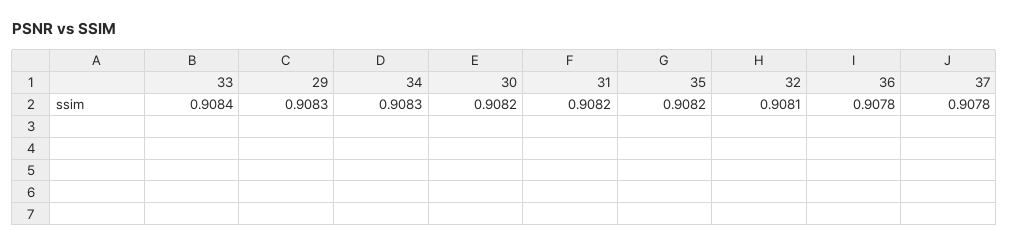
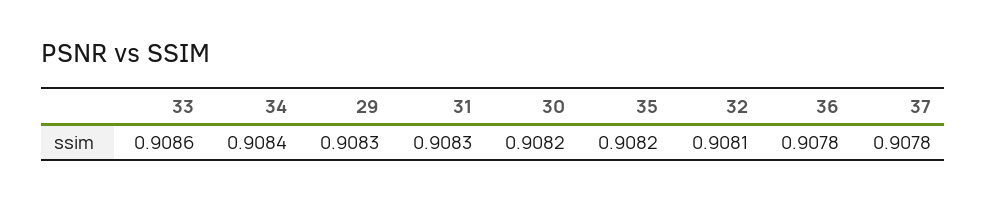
33: 0.9084 -> 0.9086
34: 0.9083 -> 0.9084
31: 0.9082 -> 0.9083

